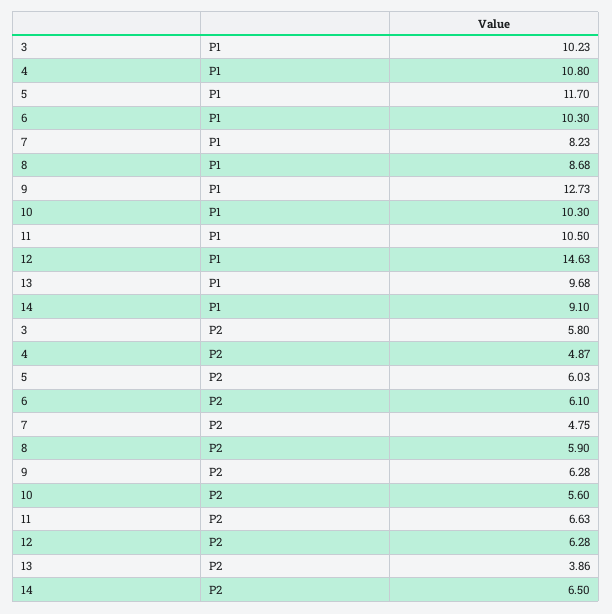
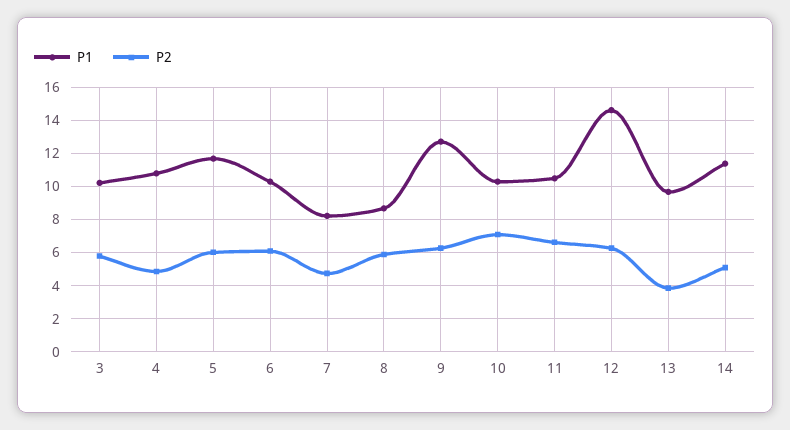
P1, 14: 9.1 -> 11.5
P2, 10: 5.6 -> 7
P2, 14: 6.5 -> 5

